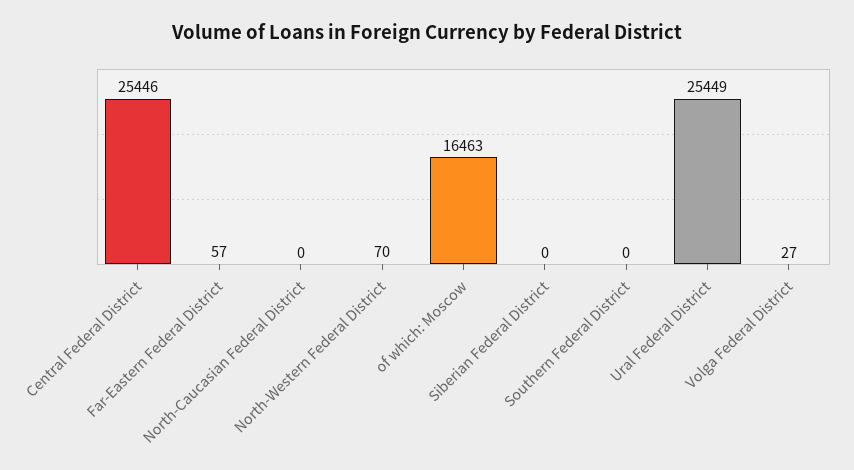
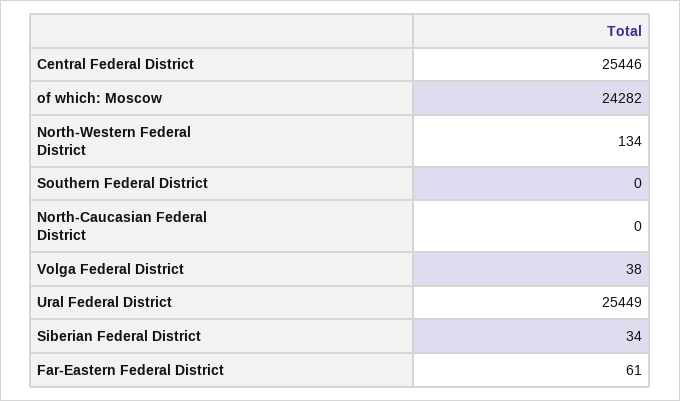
Far-Eastern Federal District: 57 -> 61
North-Western Federal District: 70 -> 134
of which: Moscow: 16463 -> 24282
Siberian Federal District: 0 -> 34
Volga Federal District: 27 -> 38

